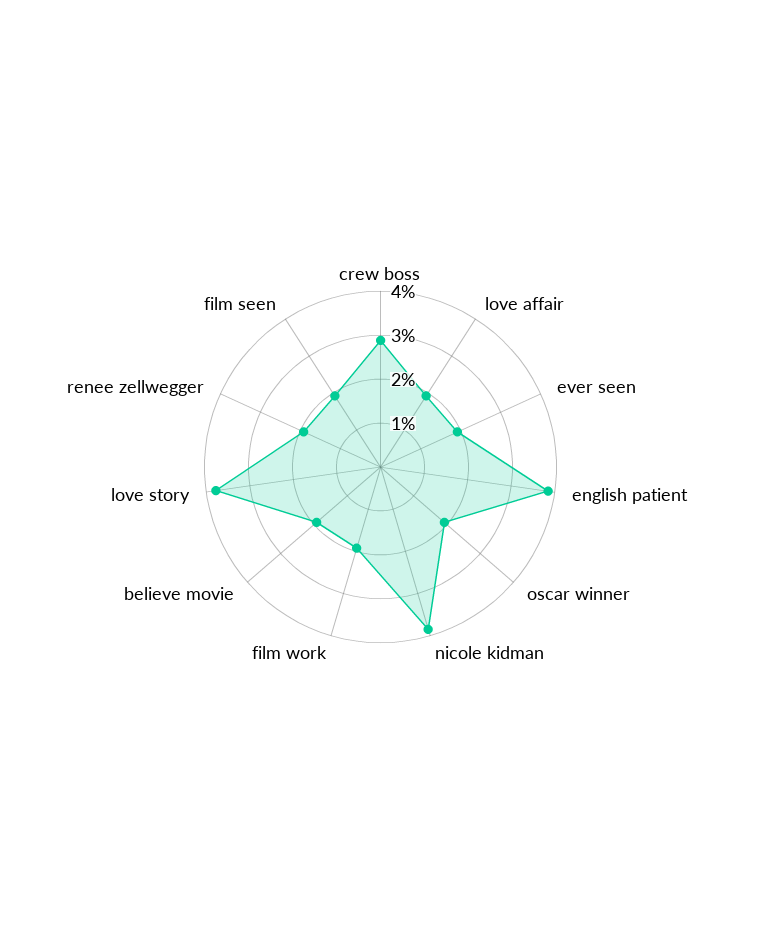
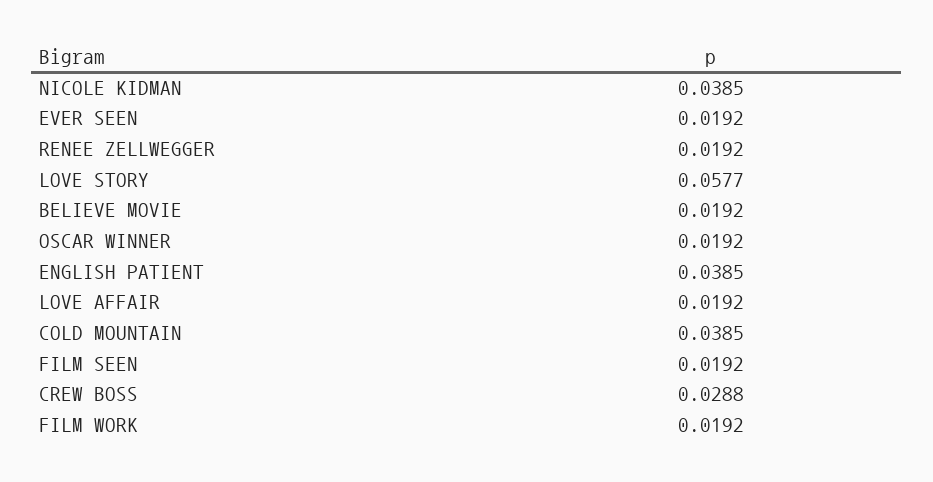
love story: 0.038 -> 0.0577
COLD MOUNTAIN: none -> 0.0385

